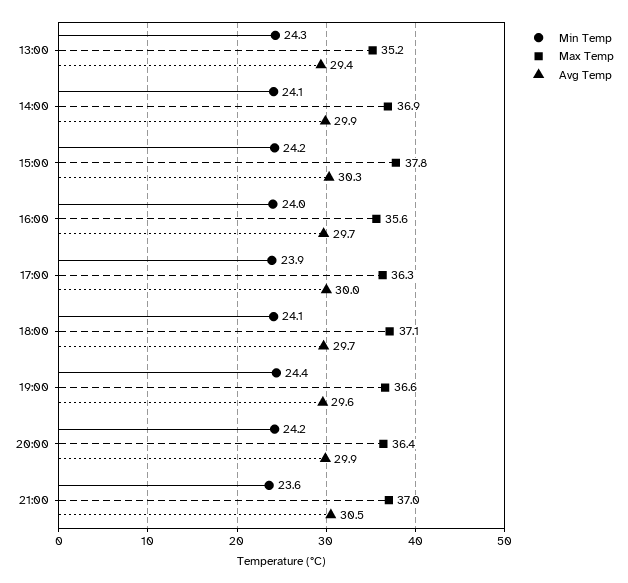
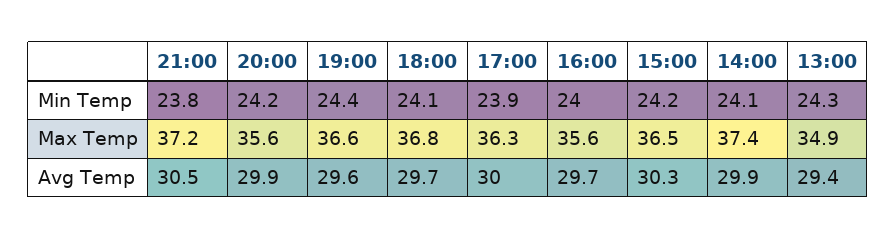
Max Temp, 13:00: 35.2 -> 34.9
Max Temp, 14:00: 36.9 -> 37.4
Max Temp, 15:00: 37.8 -> 36.5
Max Temp, 18:00: 37.1 -> 36.8
Max Temp, 20:00: 36.4 -> 35.6
Min Temp, 21:00: 23.6 -> 23.8
Max Temp, 21:00: 37 -> 37.2

